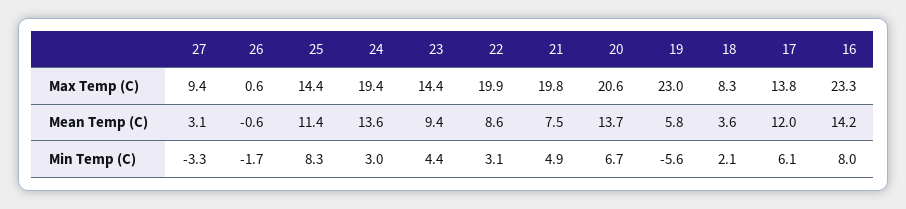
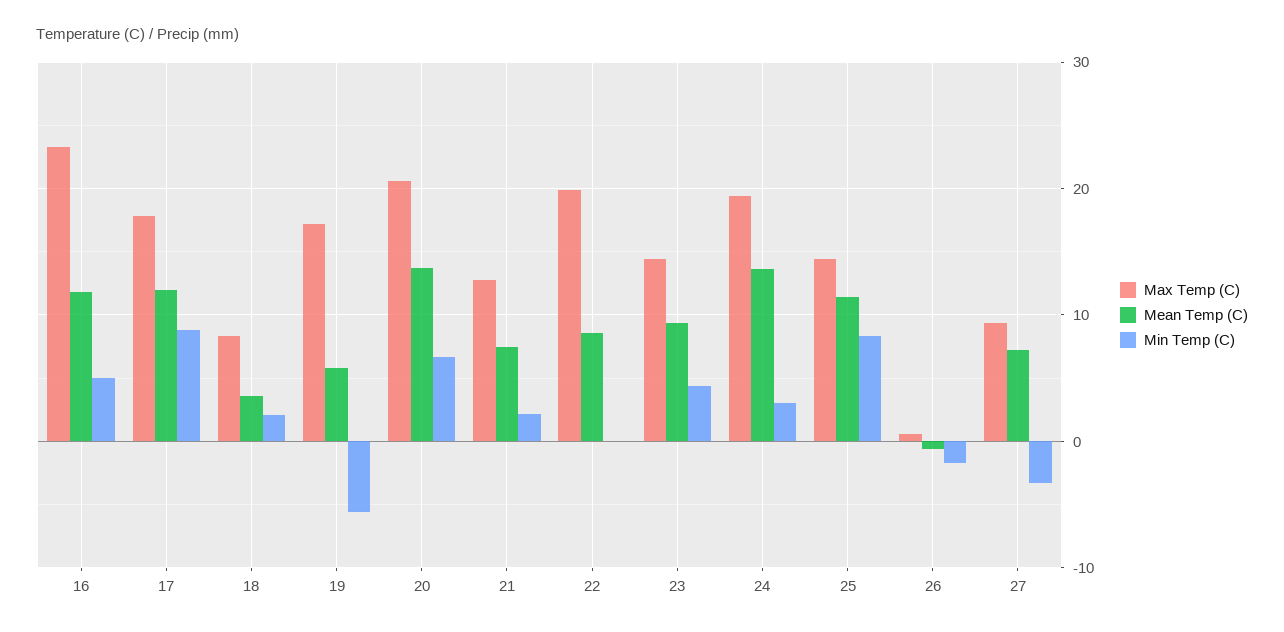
Max Temp (C), 21: 19.8 -> 13
Max Temp (C), 19: 23 -> 17
Max Temp (C), 17: 13.8 -> 18
Mean Temp (C), 27: 3.1 -> 7
Mean Temp (C), 16: 14.2 -> 12
Min Temp (C), 22: 3.1 -> 0
Min Temp (C), 21: 4.9 -> 2
Min Temp (C), 17: 6.1 -> 9
Min Temp (C), 16: 8 -> 5

